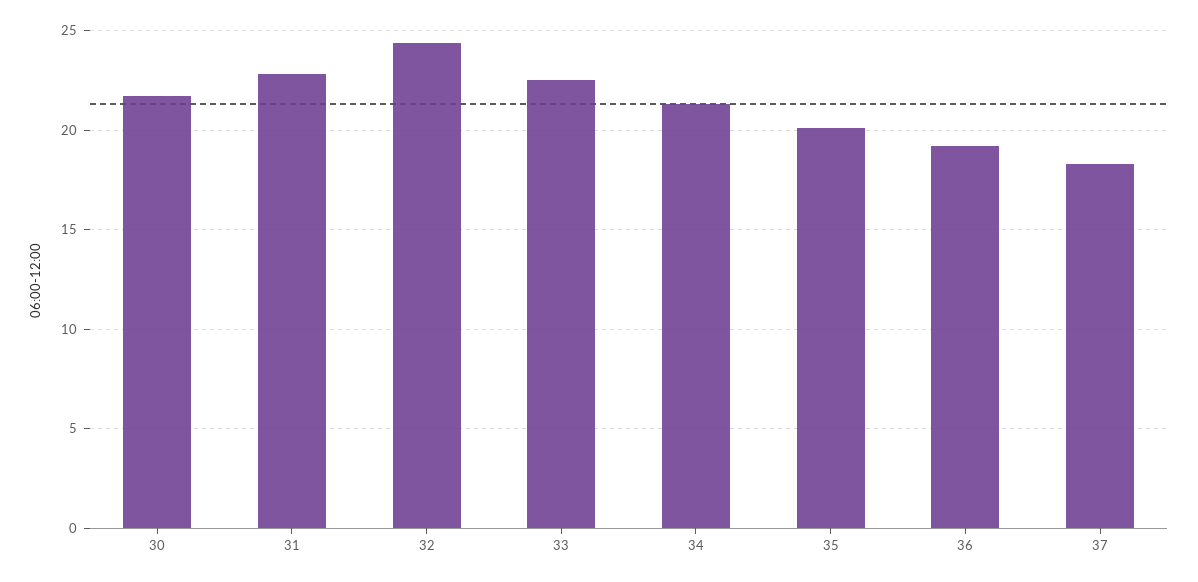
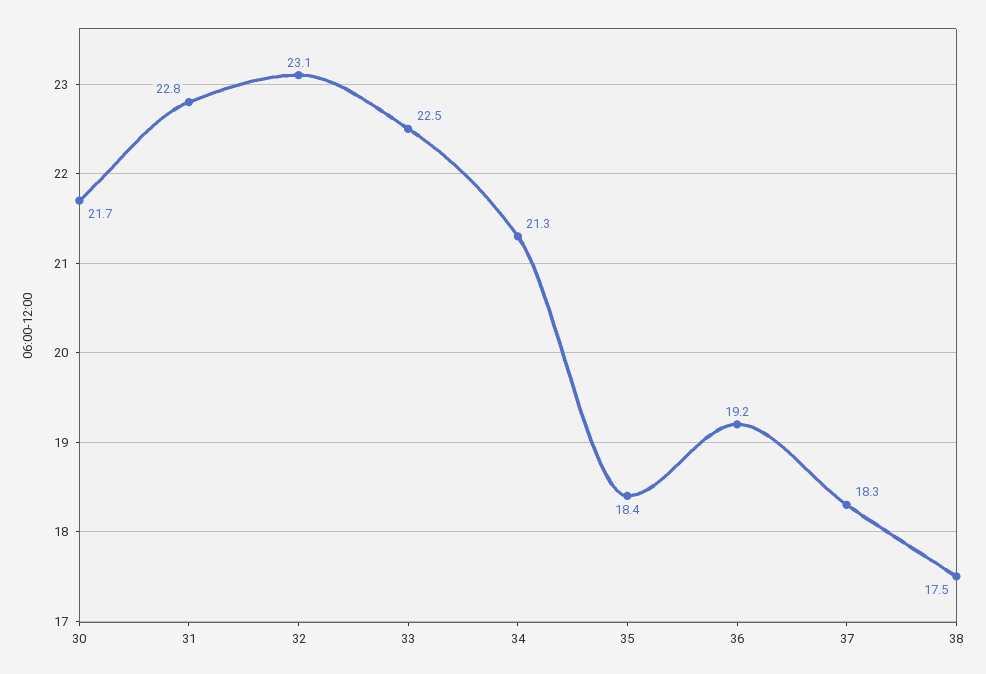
32: 24.5 -> 23.1
35: 20 -> 18.4
38: none -> 17.5

